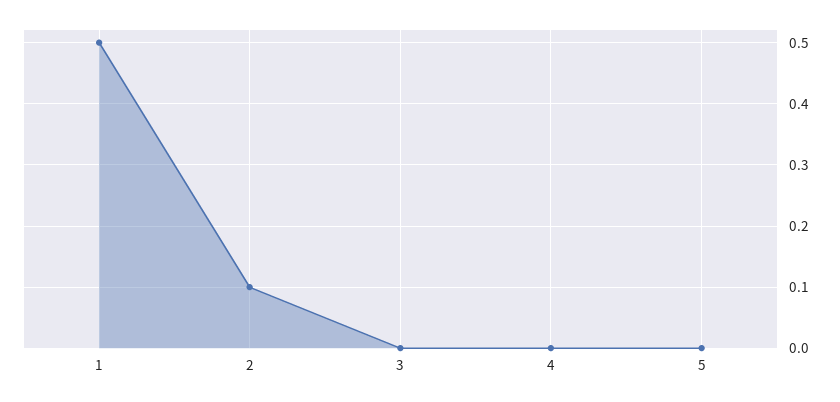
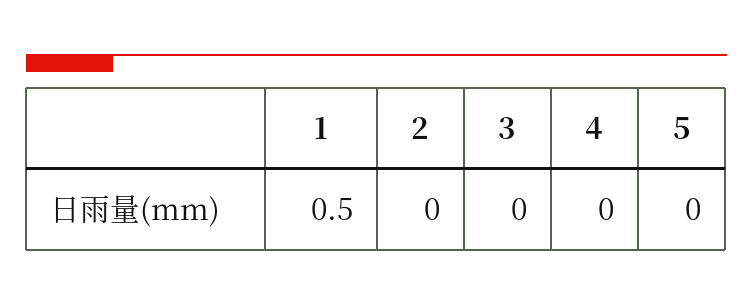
2: 0.1 -> 0

